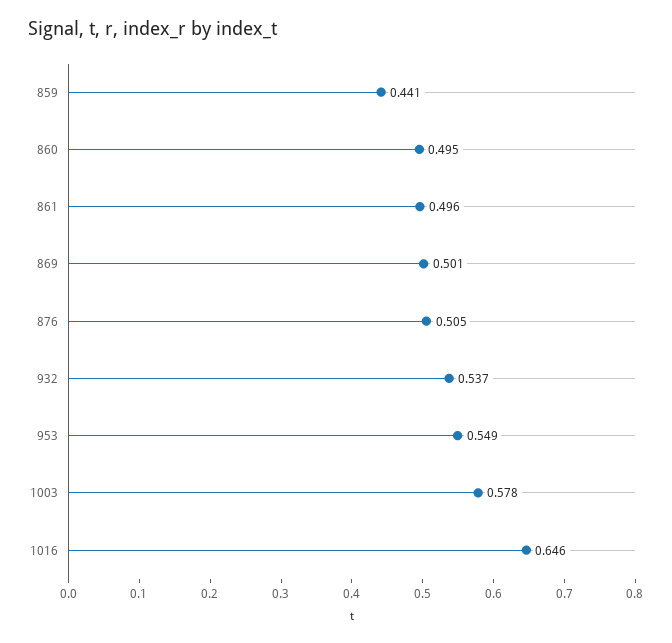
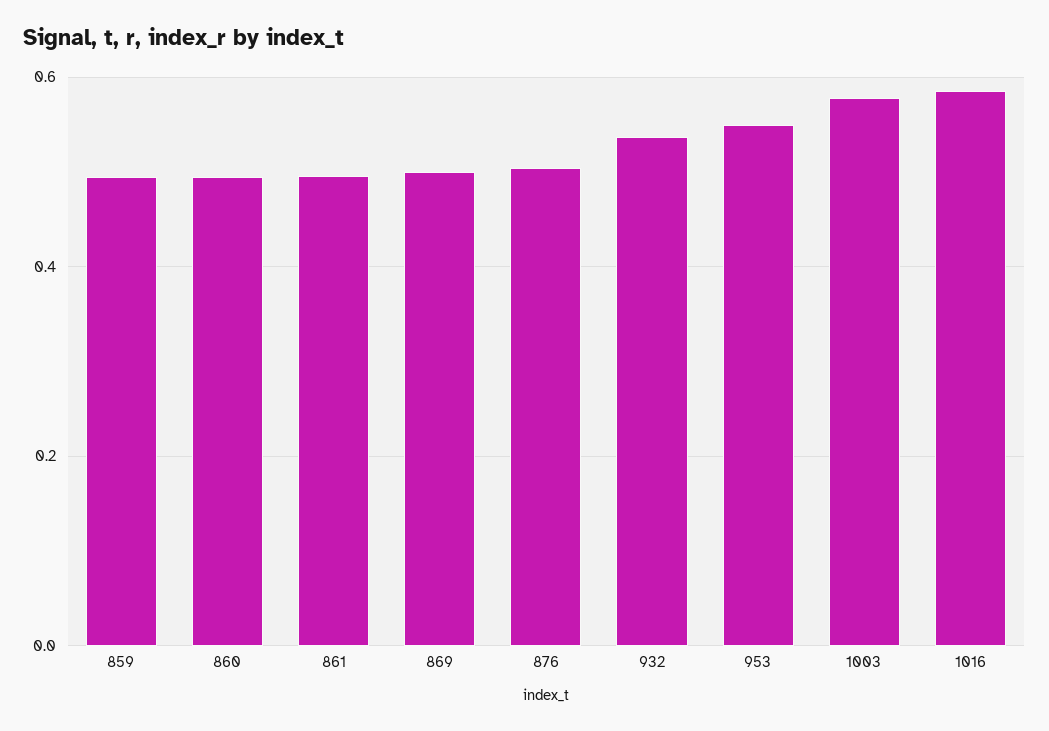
859: 0.441 -> 0.5
1016: 0.646 -> 0.58

